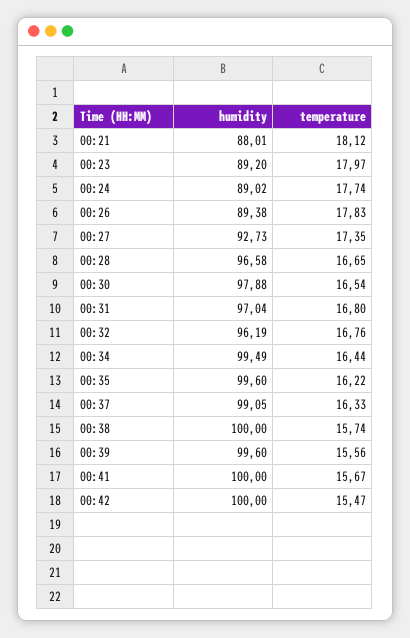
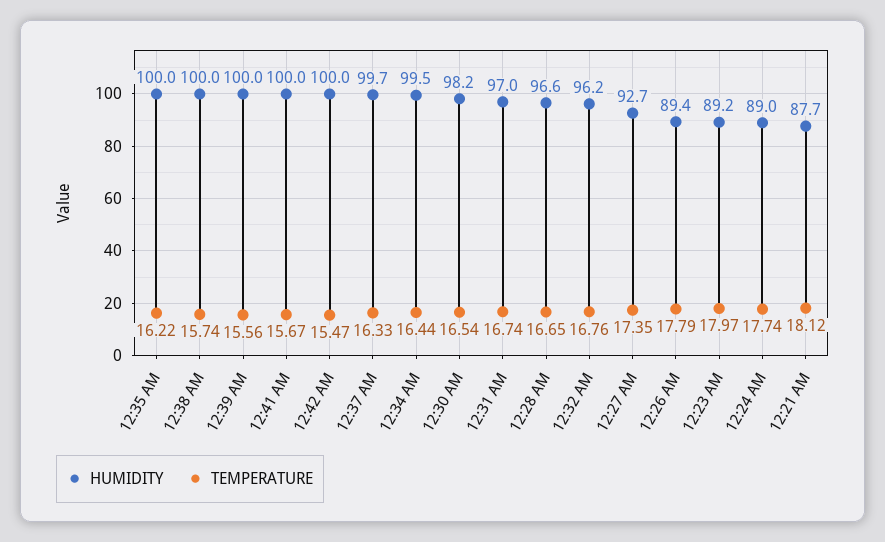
humidity, 00:21: 88.01 -> 87.7
temperature, 00:26: 17.83 -> 17.79
humidity, 00:30: 97.88 -> 98.2
temperature, 00:31: 16.8 -> 16.74
humidity, 00:35: 99.6 -> 100
humidity, 00:37: 99.05 -> 99.7
humidity, 00:39: 99.6 -> 100

